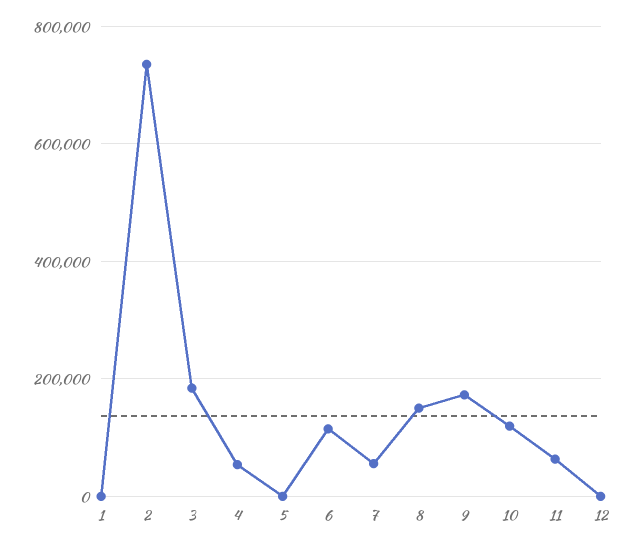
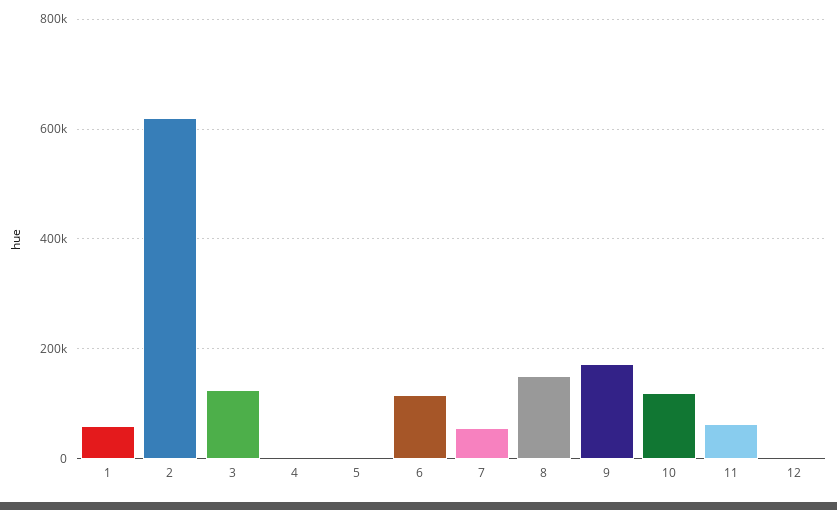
1: 0 -> 60000
2: 740000 -> 620000
3: 180000 -> 120000
4: 60000 -> 0

